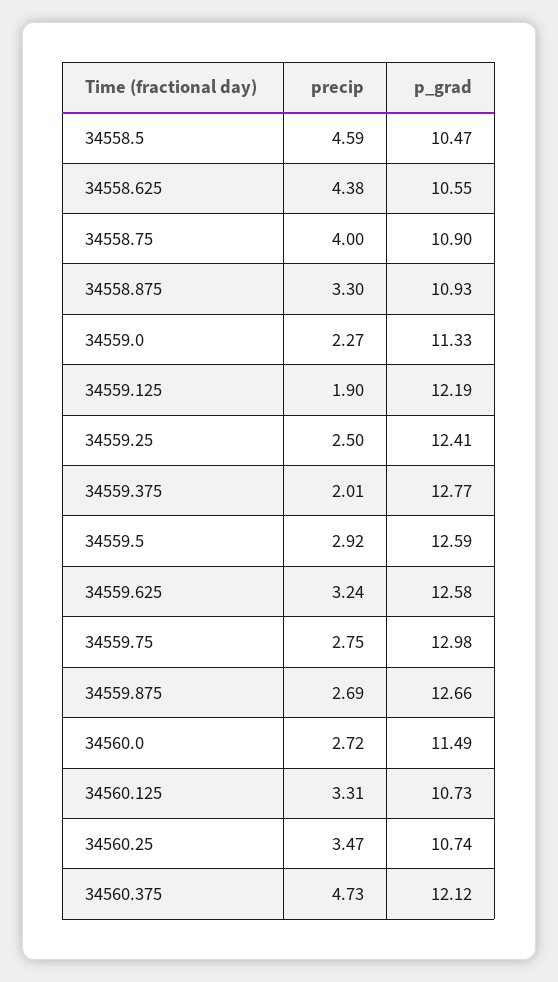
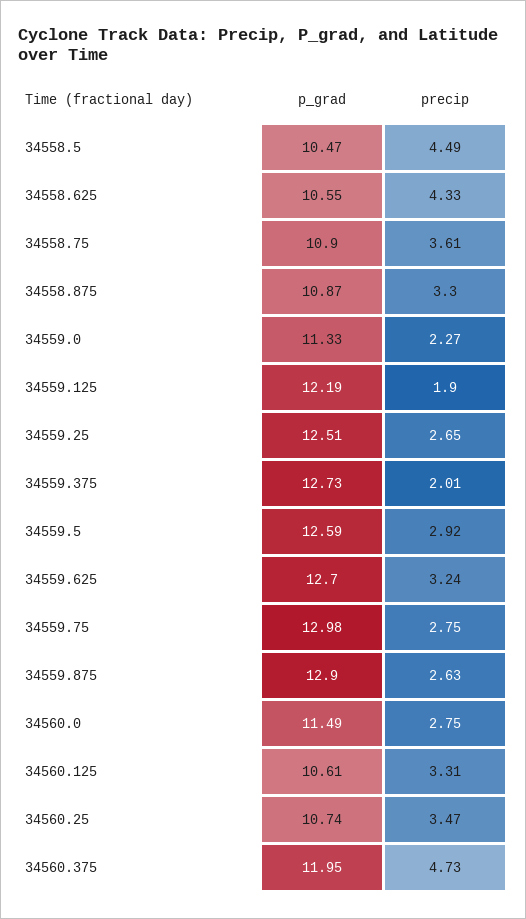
precip, 34558.5: 4.59 -> 4.49
precip, 34558.625: 4.38 -> 4.33
precip, 34558.75: 4 -> 3.61
p_grad, 34558.875: 10.93 -> 10.87
precip, 34559.25: 2.5 -> 2.65
p_grad, 34559.25: 12.41 -> 12.51
p_grad, 34559.375: 12.77 -> 12.73
p_grad, 34559.625: 12.58 -> 12.7
precip, 34559.875: 2.69 -> 2.63
p_grad, 34559.875: 12.66 -> 12.9
precip, 34560.0: 2.72 -> 2.75
p_grad, 34560.125: 10.73 -> 10.61
p_grad, 34560.375: 12.12 -> 11.95

